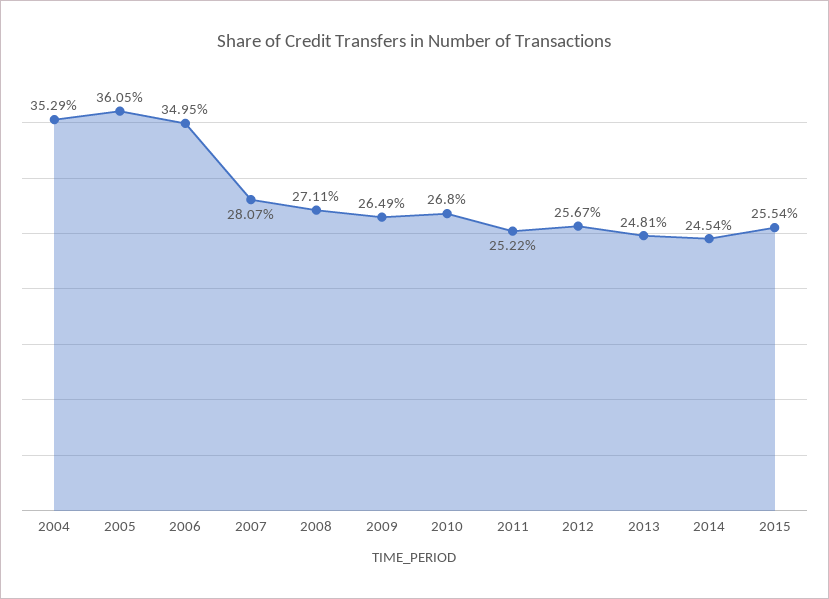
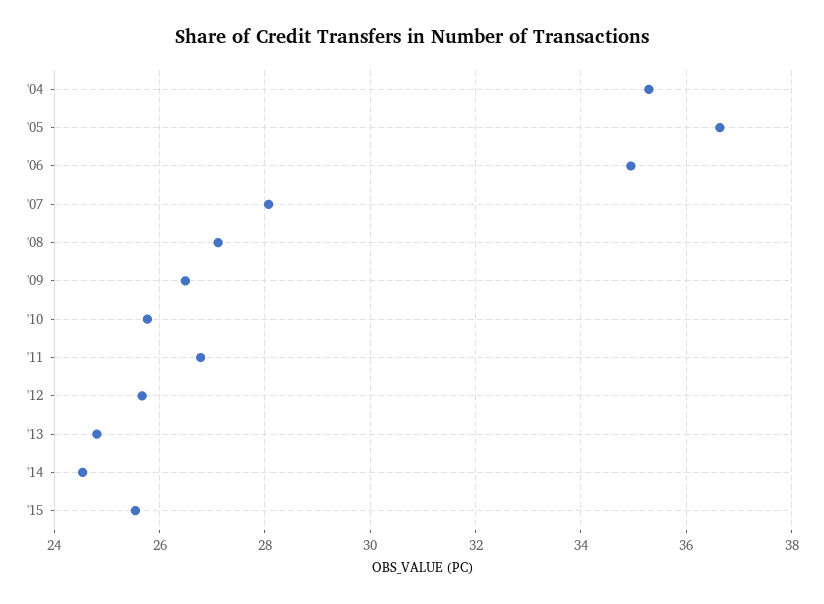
2005: 36.05 -> 36.6
2010: 26.8 -> 25.8
2011: 25.22 -> 26.8

